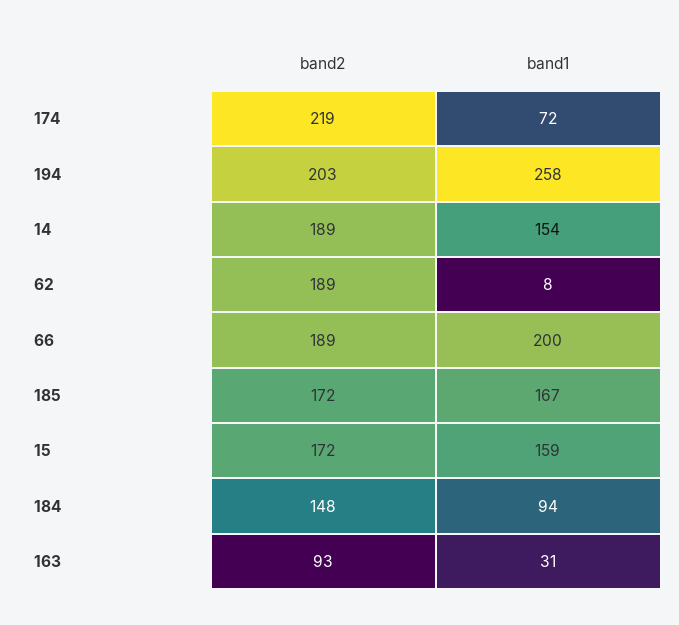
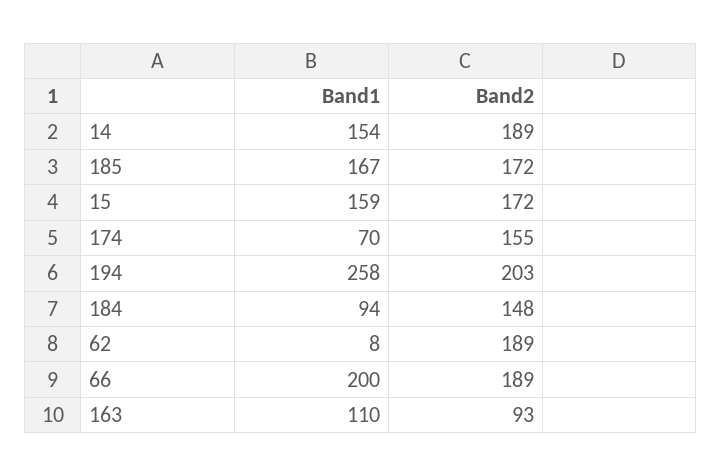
band2, 174: 219 -> 155
band1, 174: 72 -> 70
band1, 163: 31 -> 110

